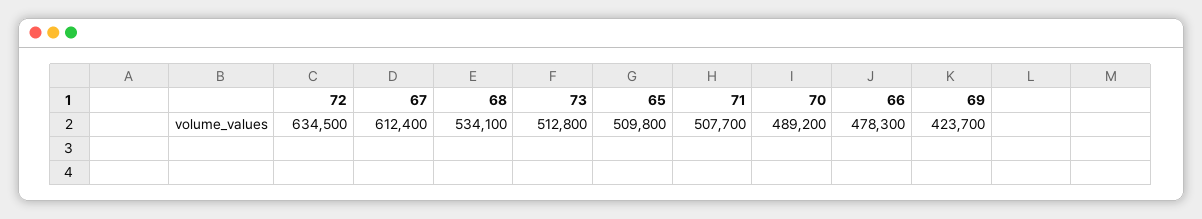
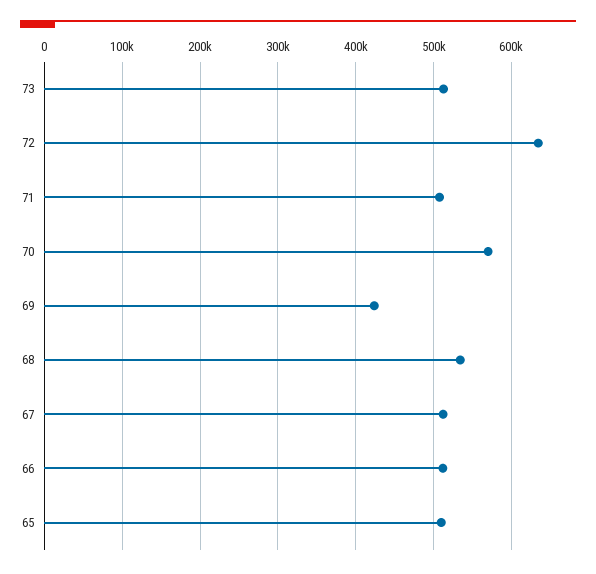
67: 612400 -> 510000
70: 489200 -> 570000
66: 478300 -> 510000

